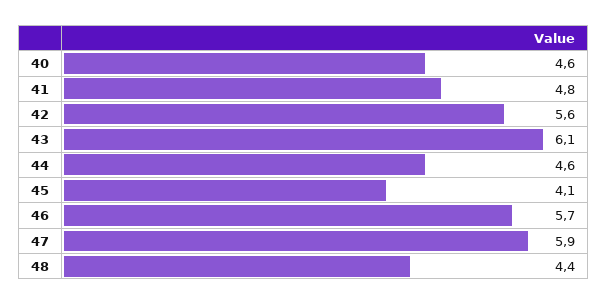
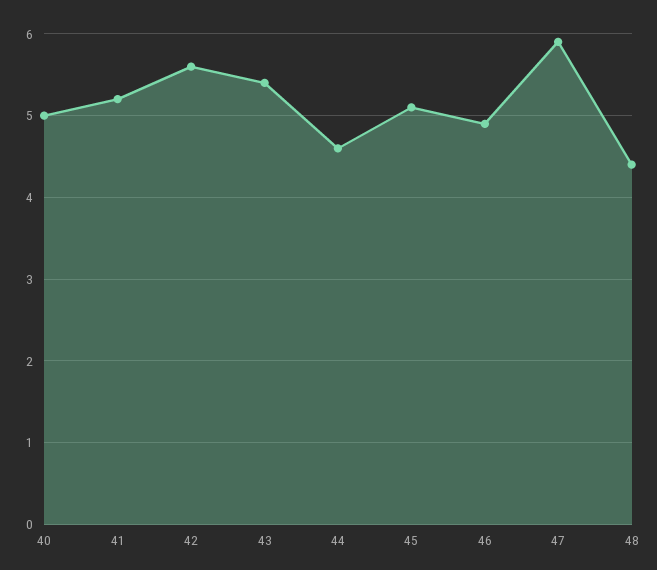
40: 4.6 -> 5
41: 4.8 -> 5.2
43: 6.1 -> 5.4
45: 4.1 -> 5.1
46: 5.7 -> 4.9

